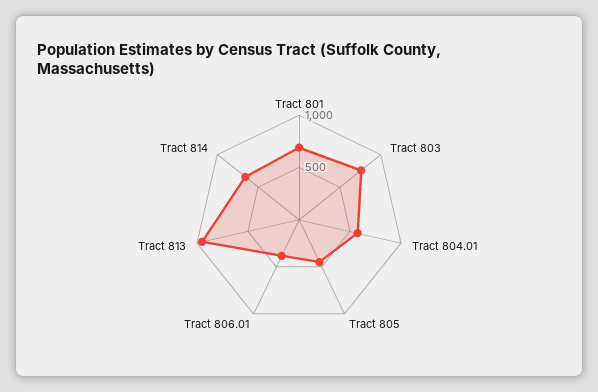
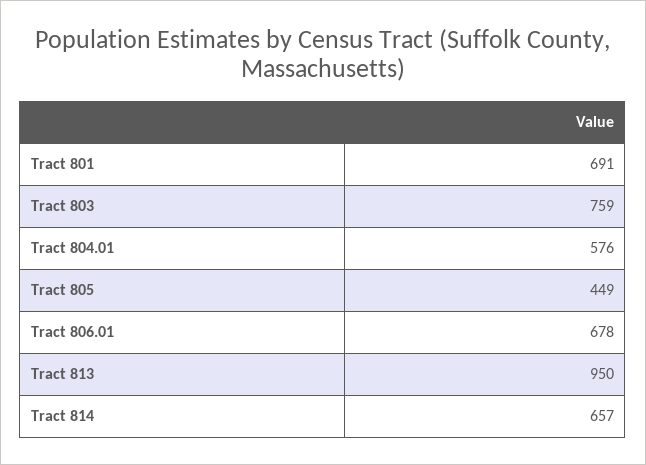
Tract 806.01: 400 -> 678

